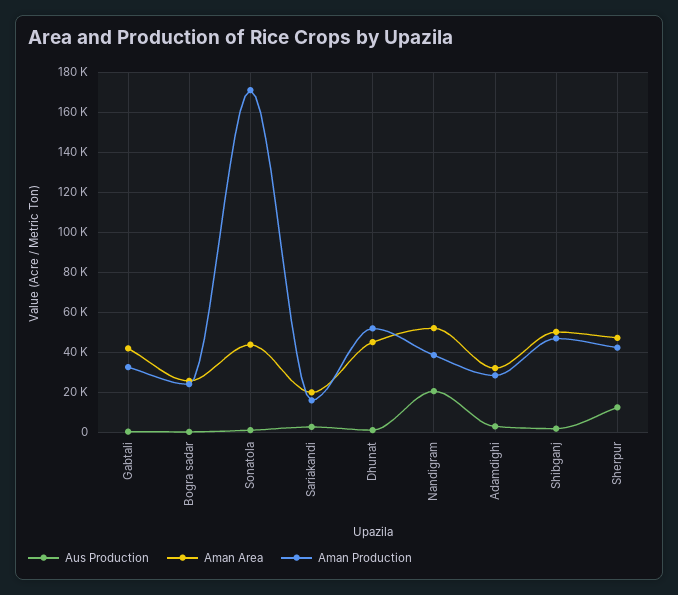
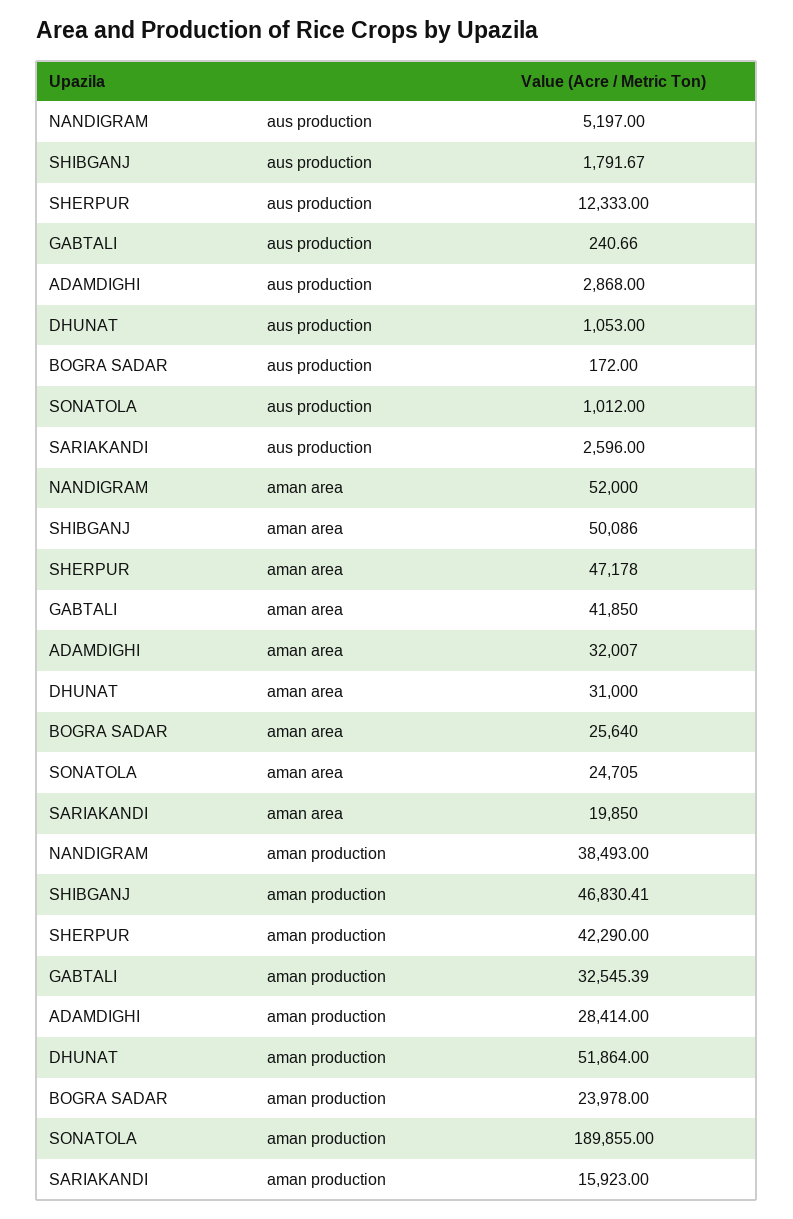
Aman Area, Sonatola: 45000 -> 24705
Aman Production, Sonatola: 170000 -> 189855
Aman Area, Dhunat: 45000 -> 31000
Aus Production, Nandigram: 20000 -> 5197

